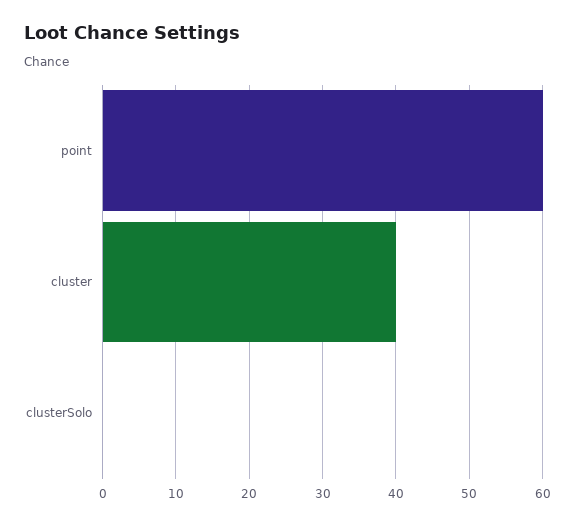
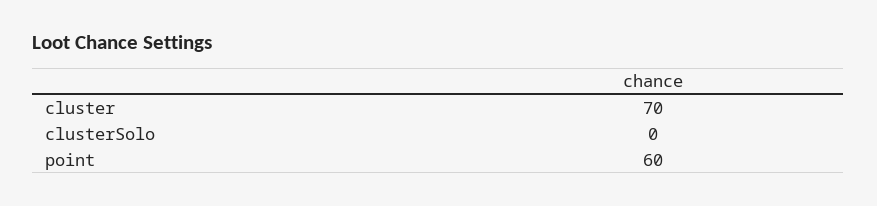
cluster: 40 -> 70

